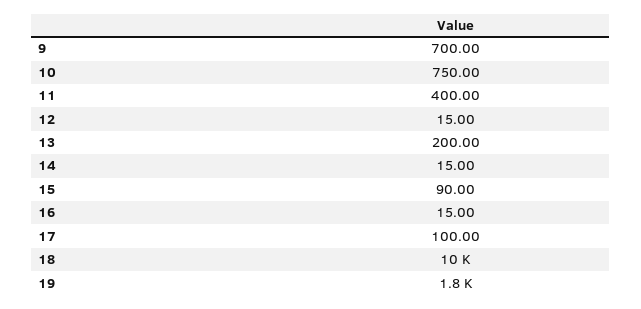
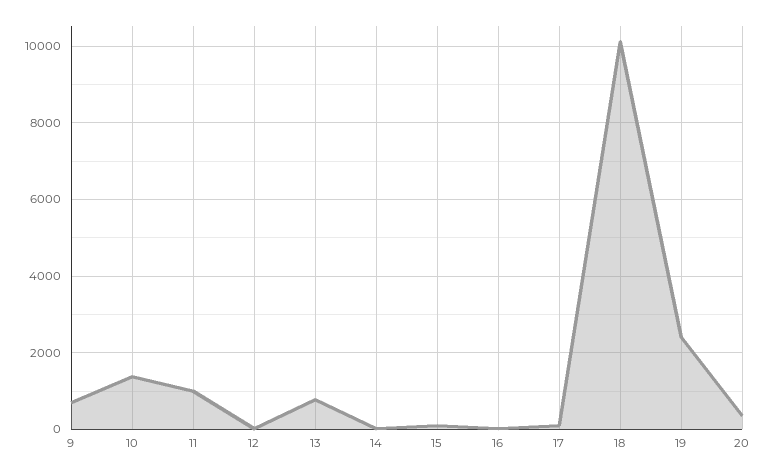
10: 750 -> 1400
11: 400 -> 1000
13: 200 -> 800
19: 1800 -> 2400
20: none -> 400

